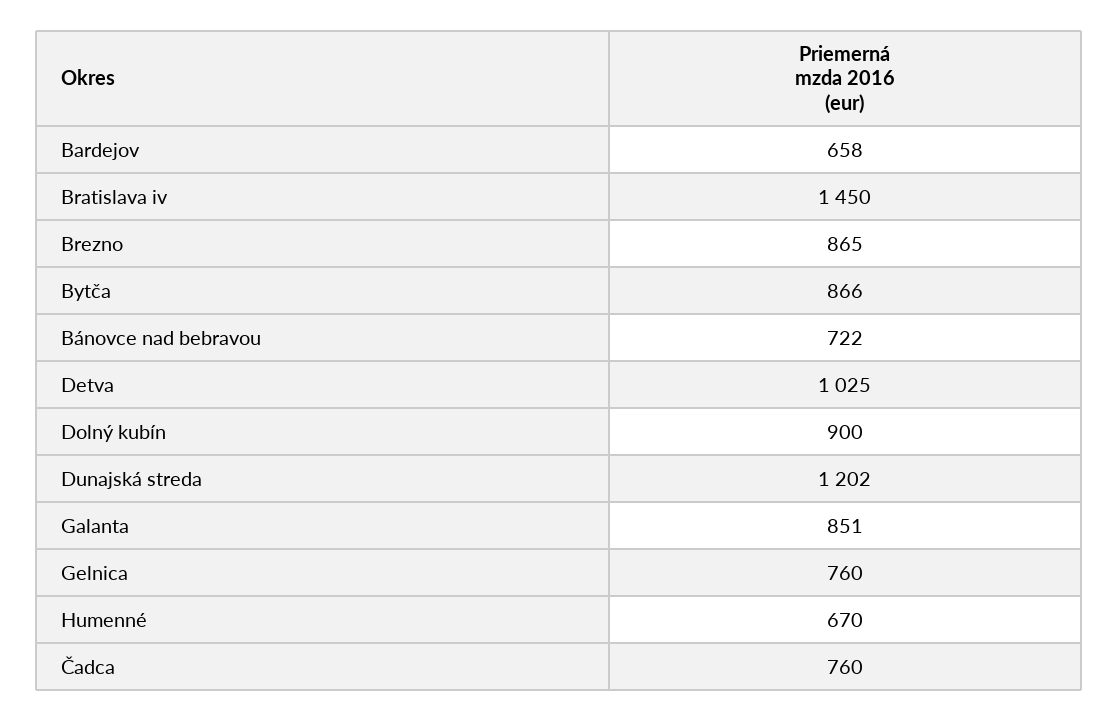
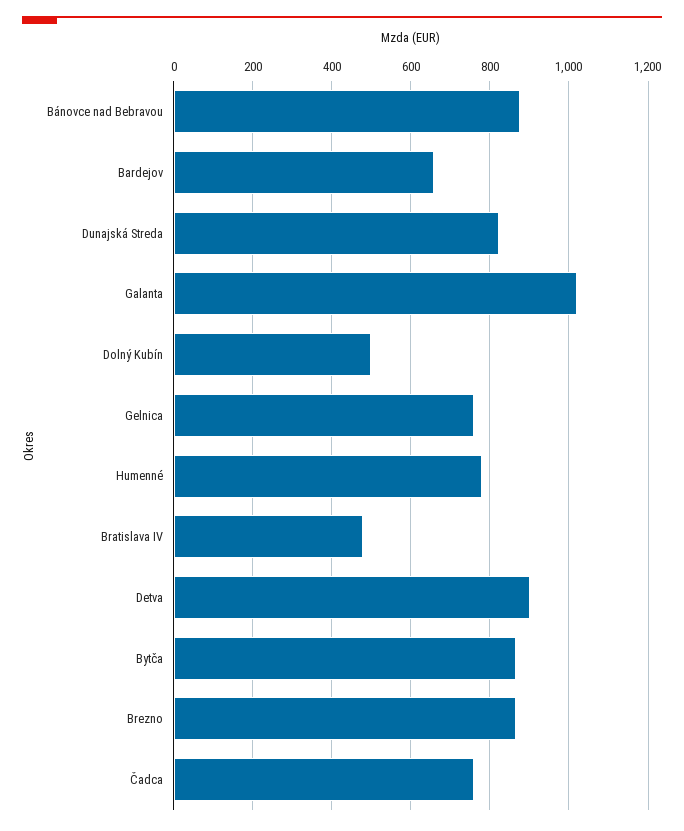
Bratislava iv: 1450 -> 480
Bánovce nad bebravou: 722 -> 880
Detva: 1025 -> 900
Dolný kubín: 900 -> 500
Dunajská streda: 1202 -> 820
Galanta: 851 -> 1020
Humenné: 670 -> 780

